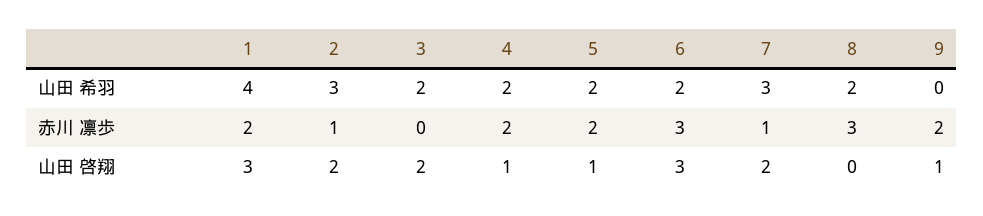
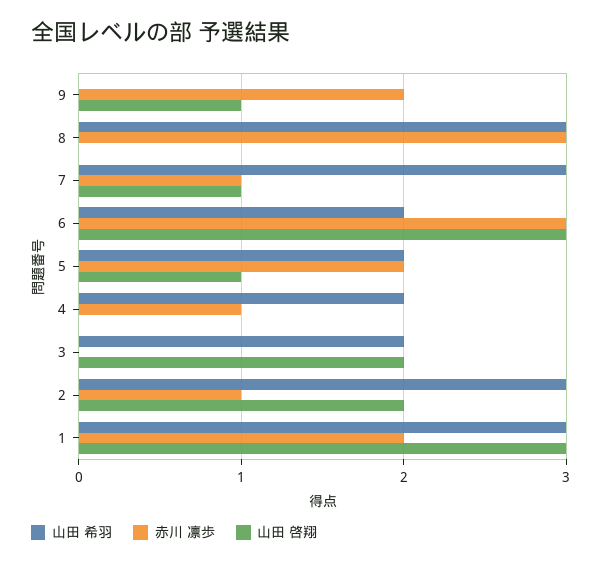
山田 希羽, 1: 4 -> 3
山田 希羽, 8: 2 -> 3
赤川 凛歩, 4: 2 -> 1
山田 啓翔, 4: 1 -> 0
山田 啓翔, 7: 2 -> 1

